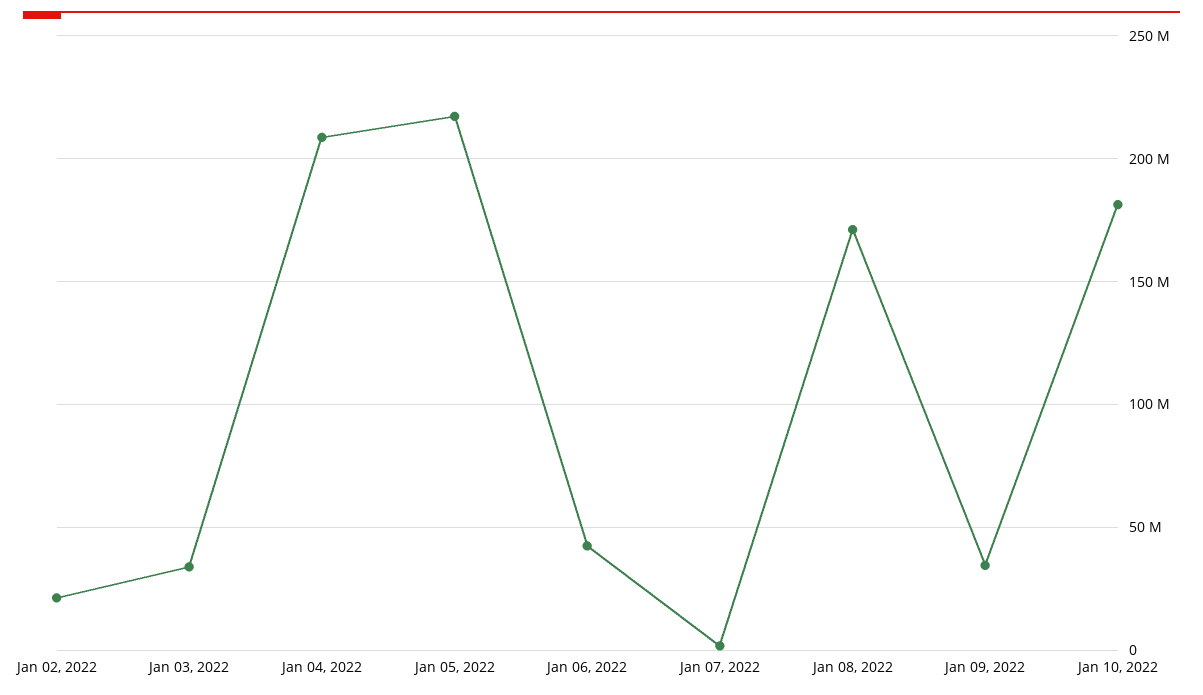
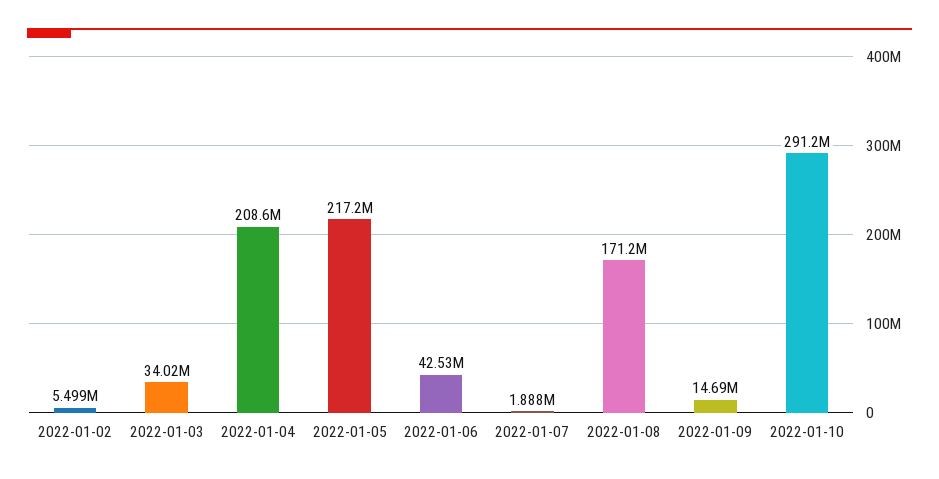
Jan 02, 2022: 20000000 -> 5499000
Jan 09, 2022: 35000000 -> 14690000
Jan 10, 2022: 180000000 -> 291200000

